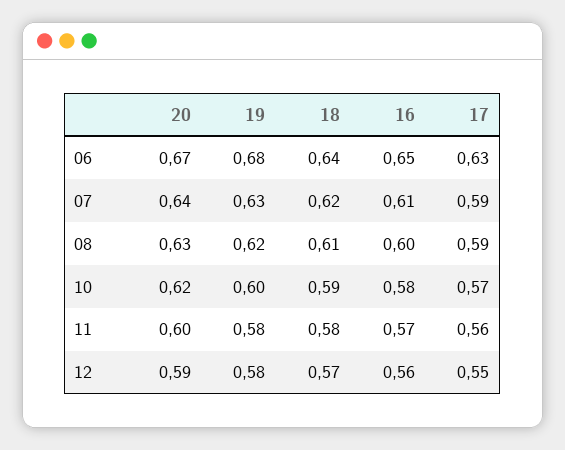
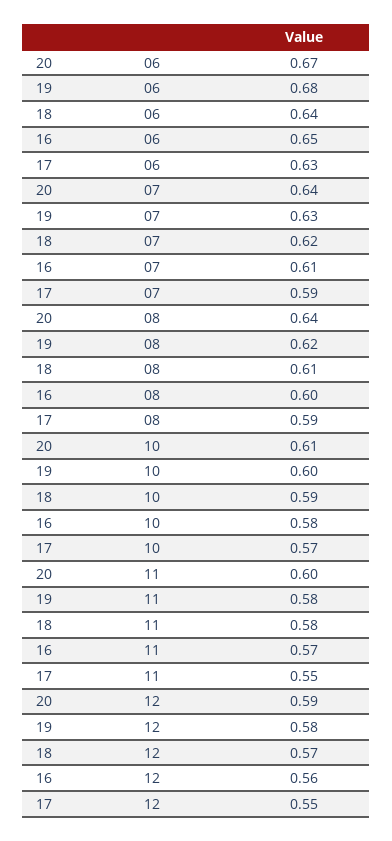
20, 08: 0.63 -> 0.64
20, 10: 0.62 -> 0.61
17, 11: 0.56 -> 0.55

